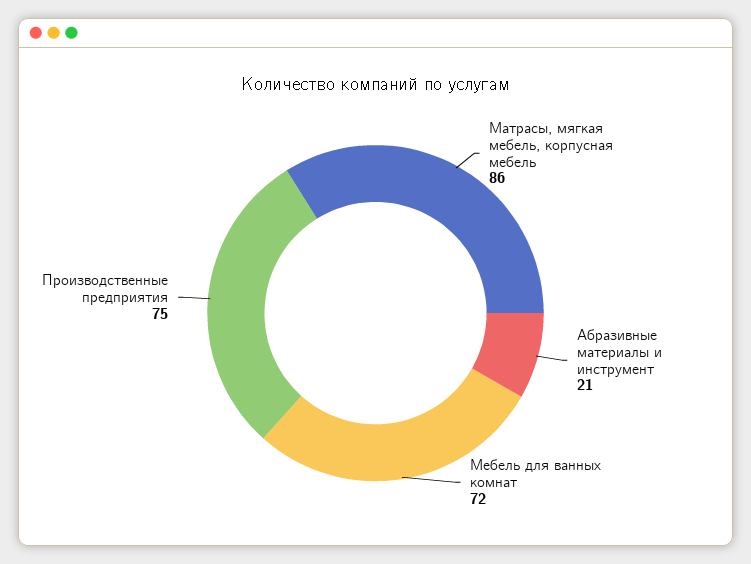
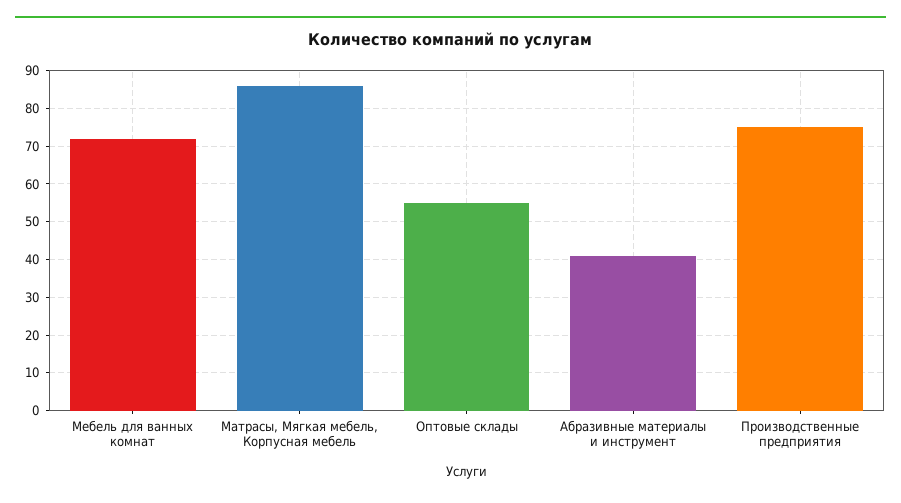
Абразивные материалы и инструмент: 21 -> 40
Оптовые склады: none -> 55

